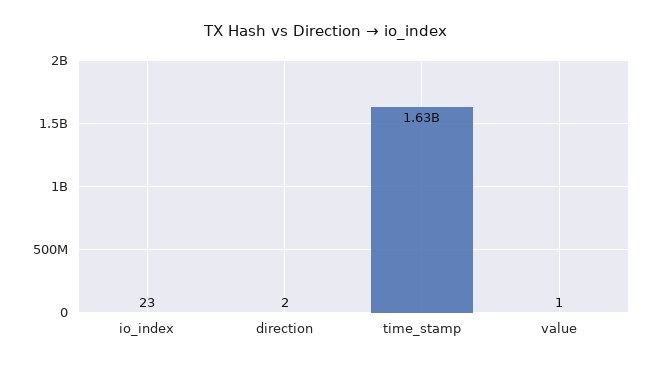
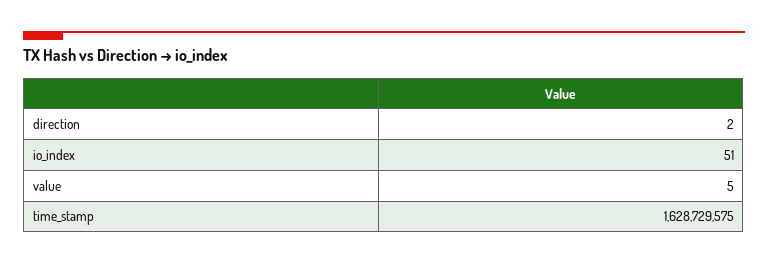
io_index: 23 -> 51
value: 1 -> 5

